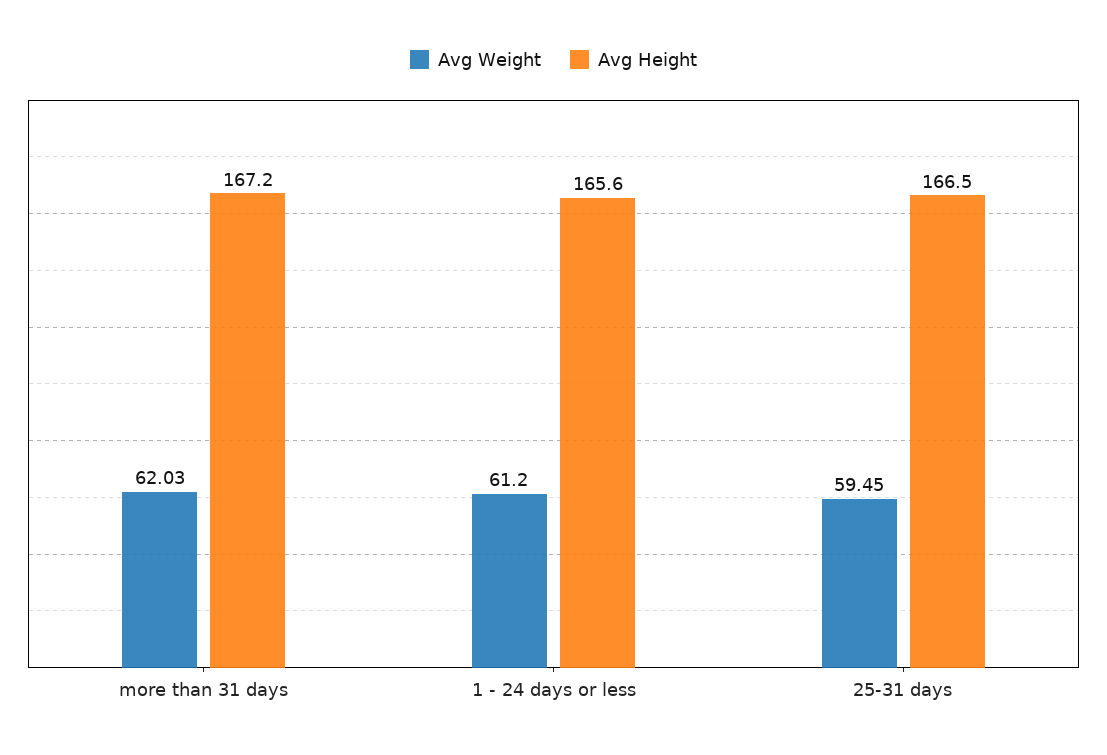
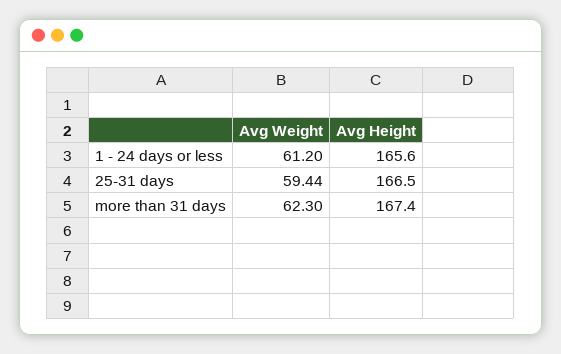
Avg Weight, more than 31 days: 62.03 -> 62.3
Avg Height, more than 31 days: 167.2 -> 167.4
Avg Weight, 25-31 days: 59.45 -> 59.44

